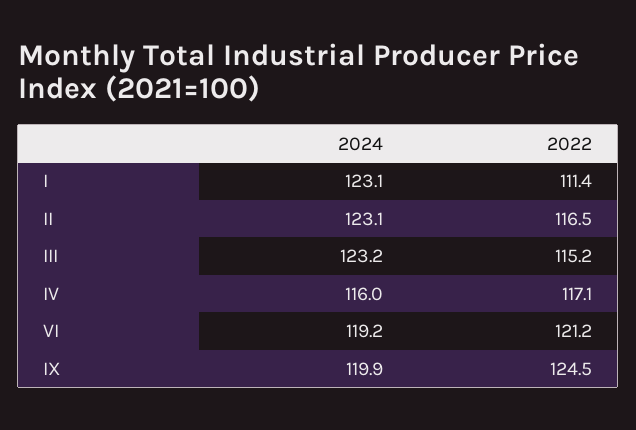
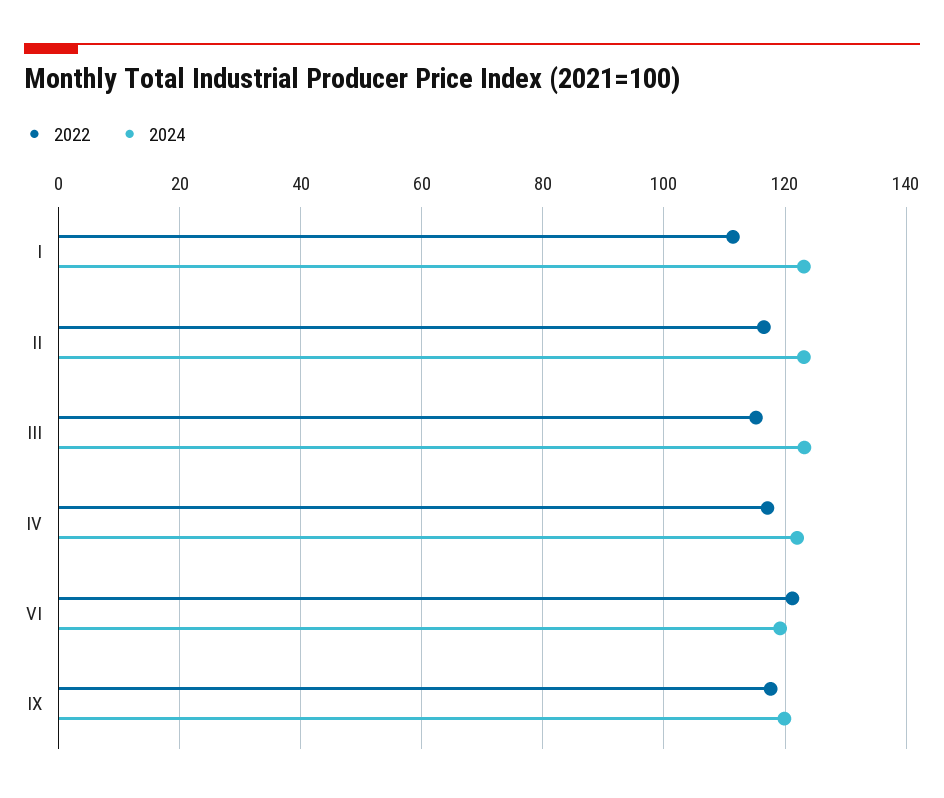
2024, IV: 116 -> 122
2022, IX: 124.5 -> 118

